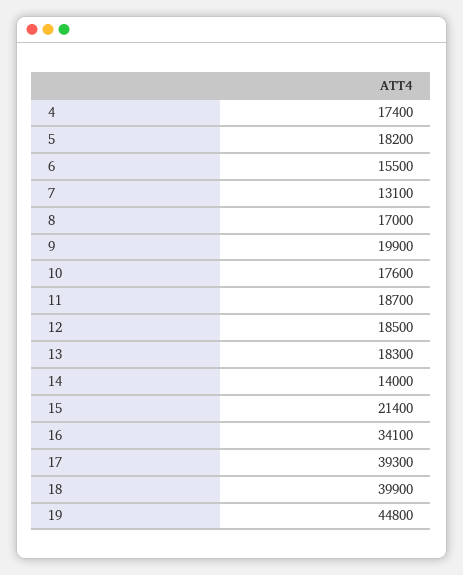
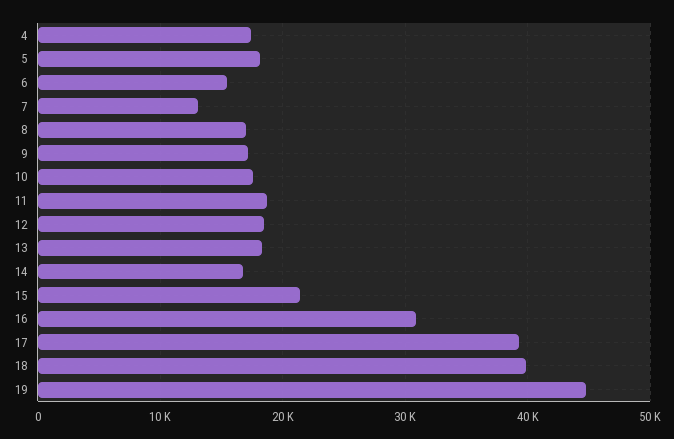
9: 19900 -> 17000
14: 14000 -> 17000
16: 34100 -> 31000

